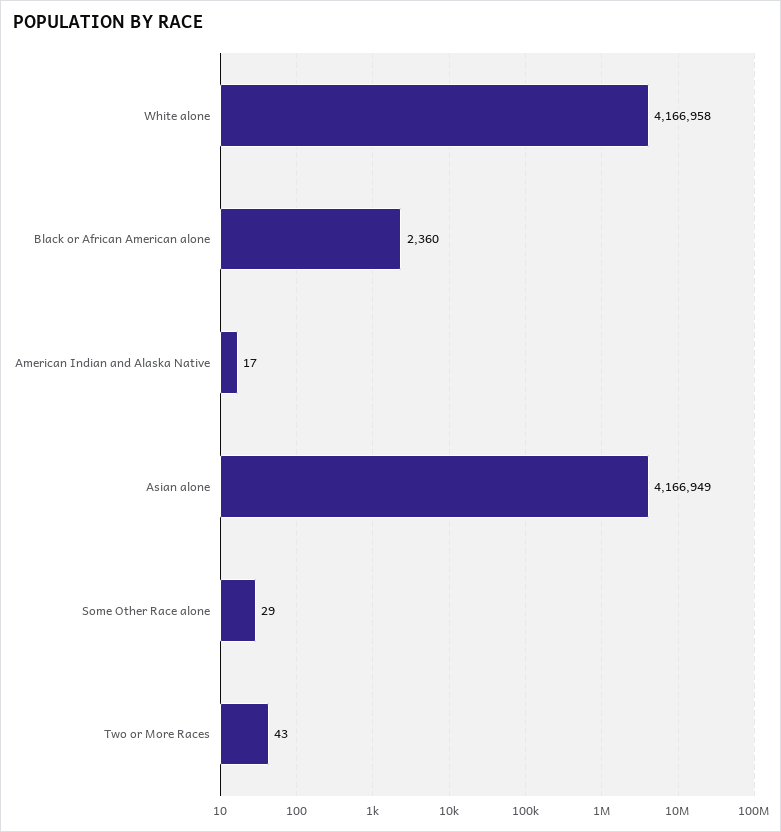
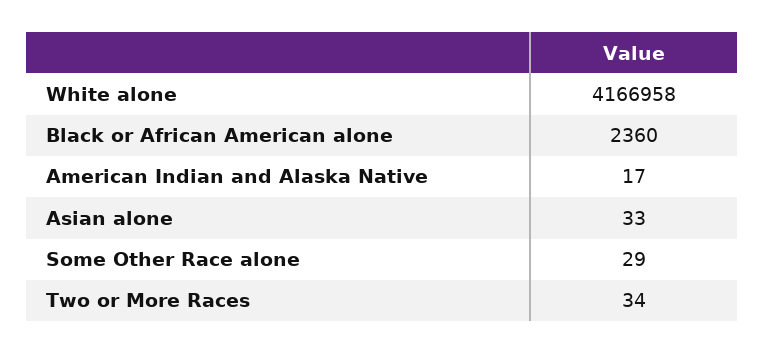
Asian alone: 4166949 -> 33
Two or More Races: 43 -> 34

